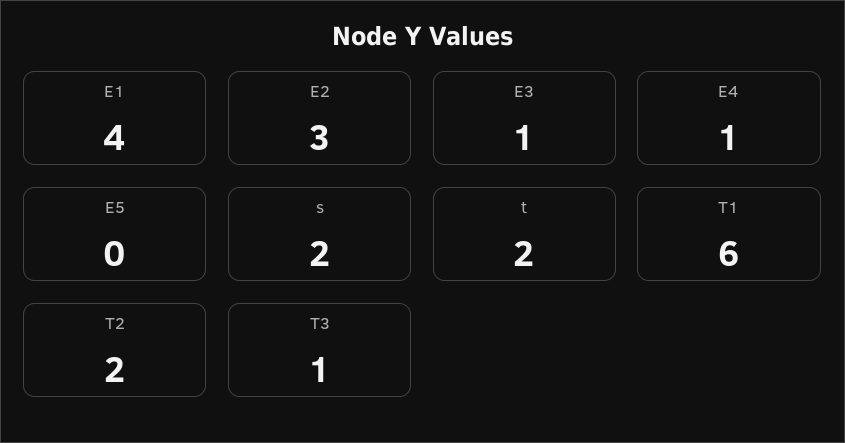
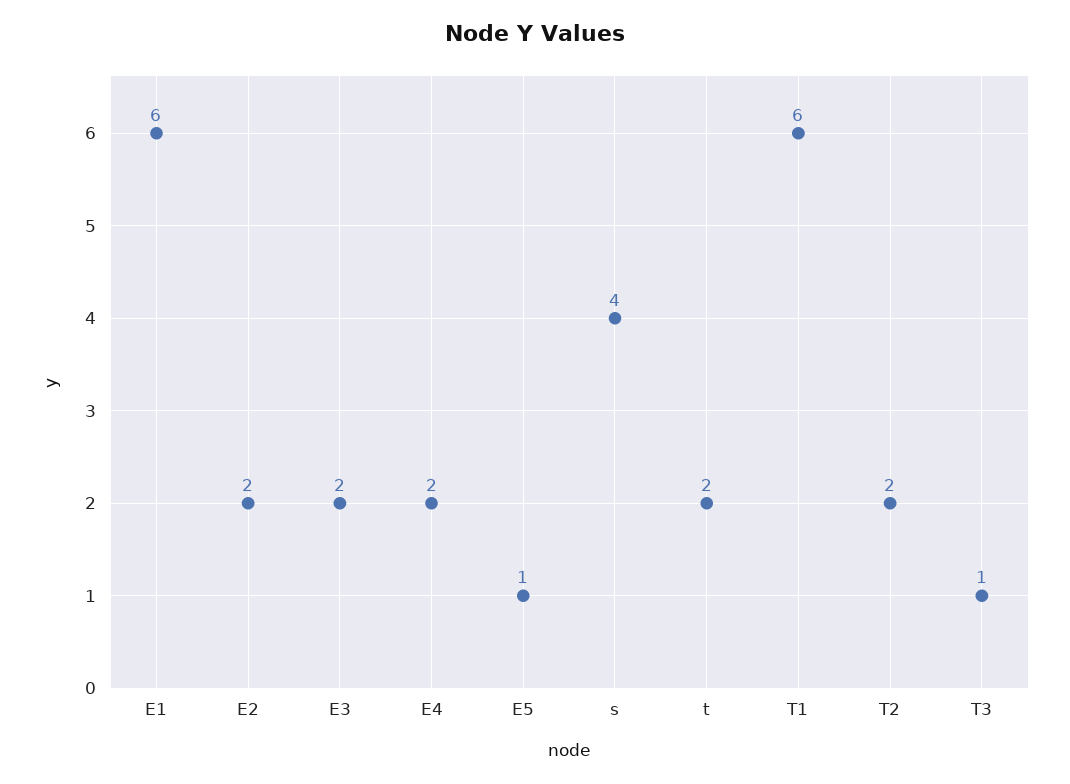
E1: 4 -> 6
E2: 3 -> 2
E3: 1 -> 2
E4: 1 -> 2
E5: 0 -> 1
s: 2 -> 4

